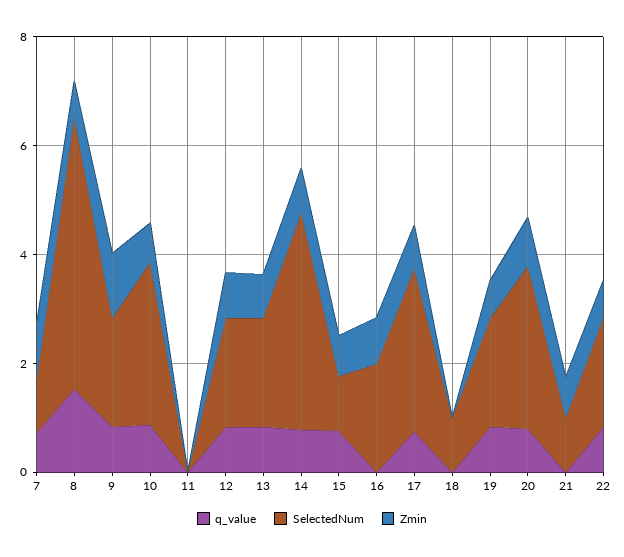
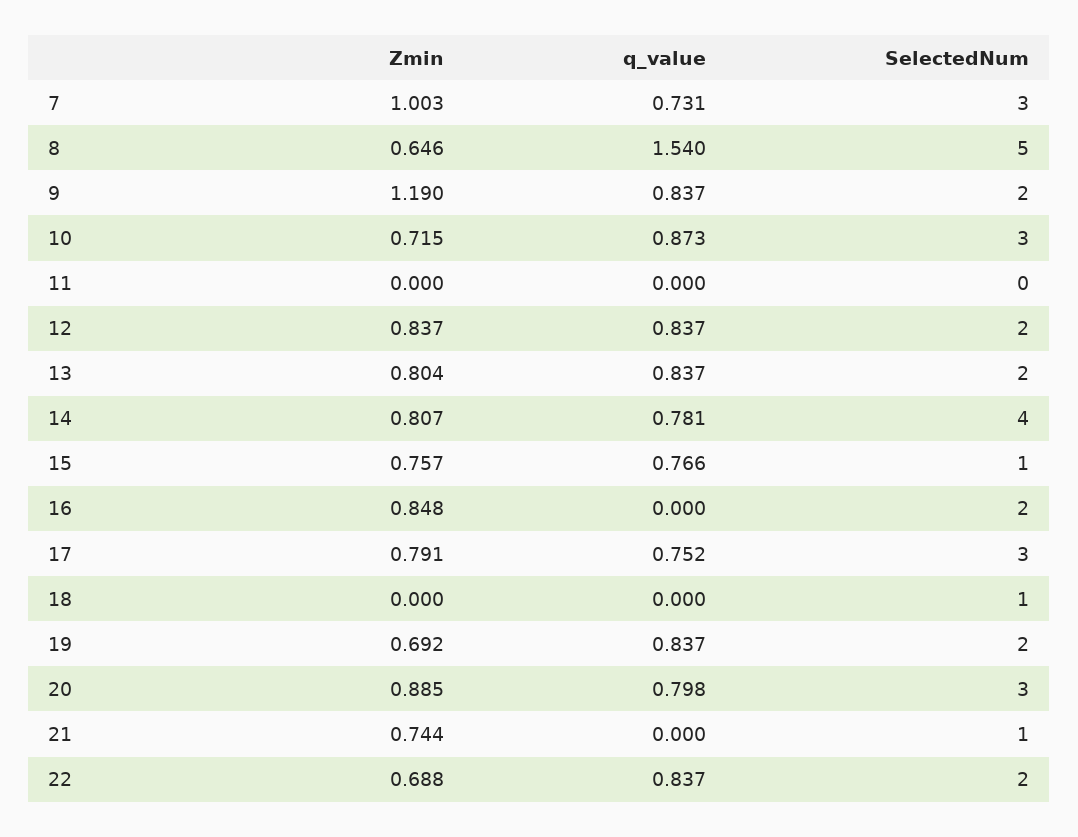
SelectedNum, 7: 1 -> 3

